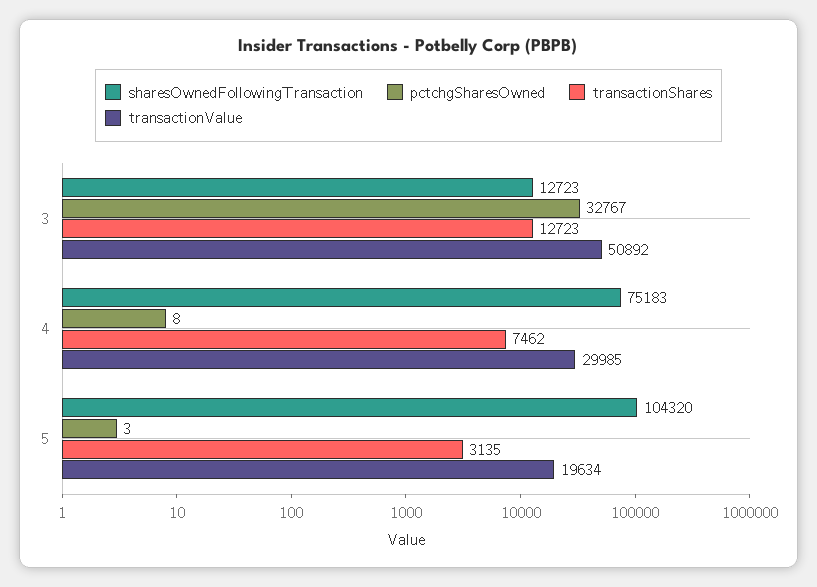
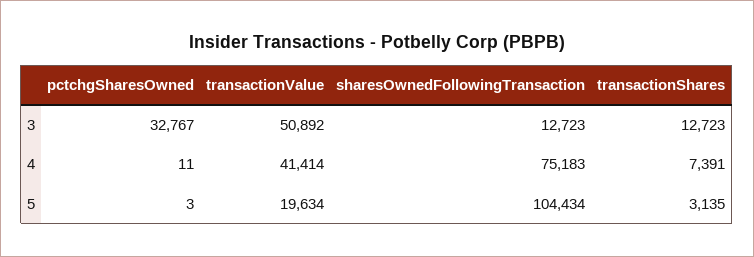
pctchgSharesOwned, 4: 8 -> 11
transactionShares, 4: 7462 -> 7391
transactionValue, 4: 29985 -> 41414
sharesOwnedFollowingTransaction, 5: 104320 -> 104434

